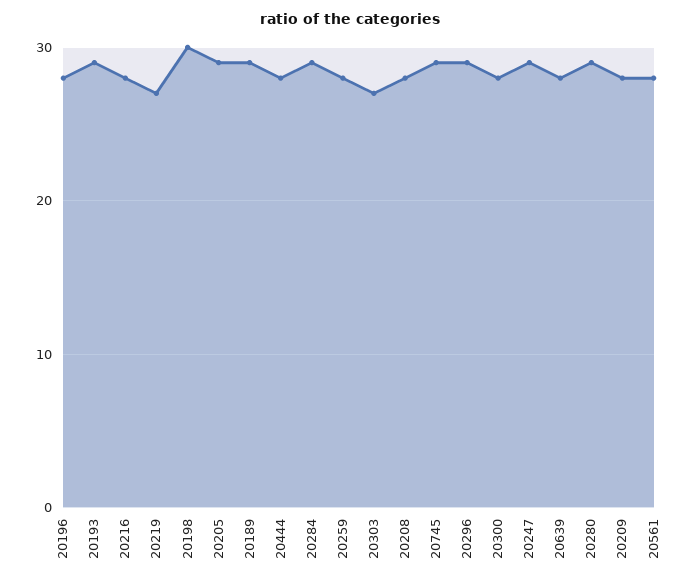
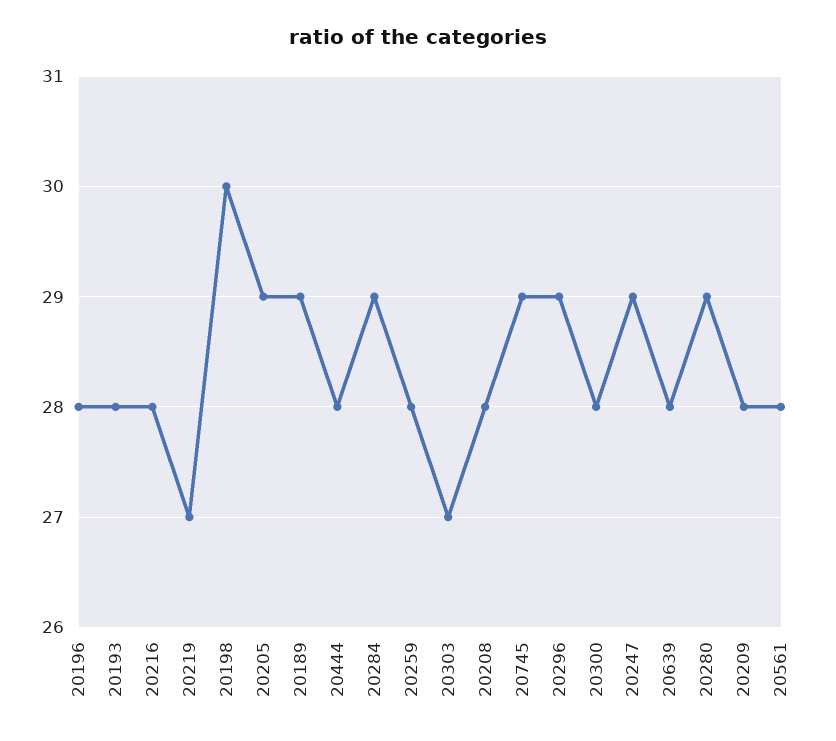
20193: 29 -> 28

